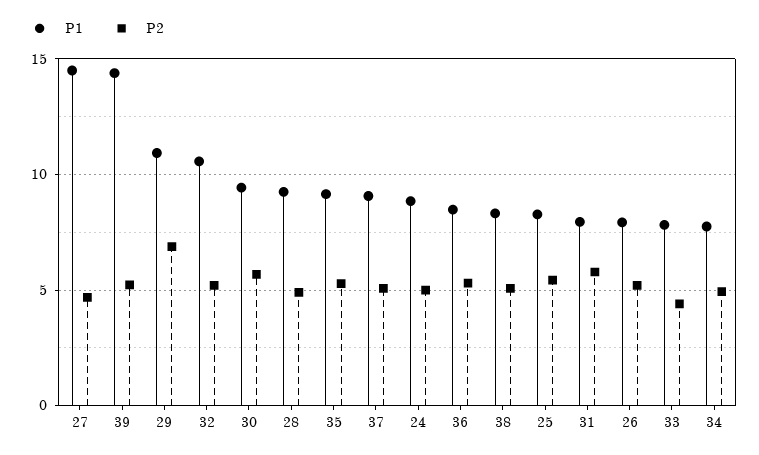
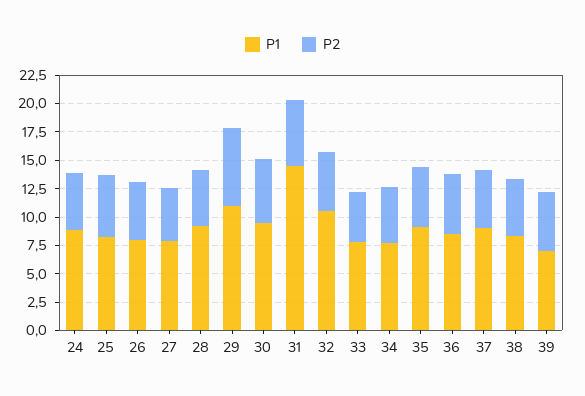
P1, 27: 14.5 -> 7.5
P1, 39: 14.5 -> 7.5
P1, 31: 8 -> 15

